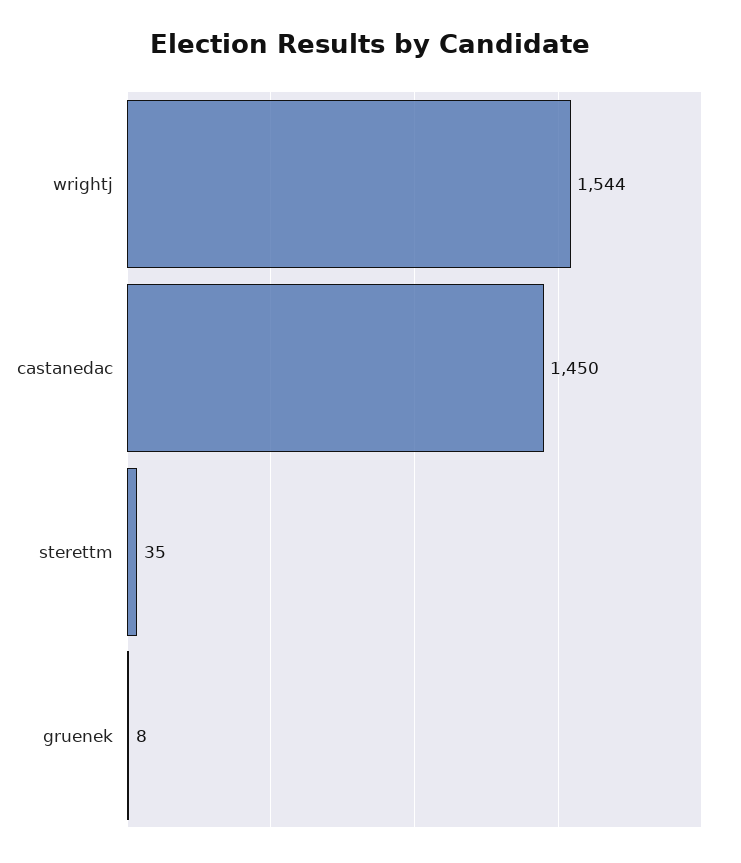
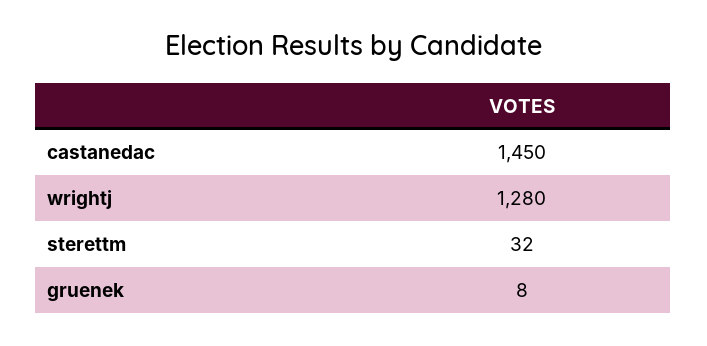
wrightj: 1544 -> 1280
sterettm: 35 -> 32

